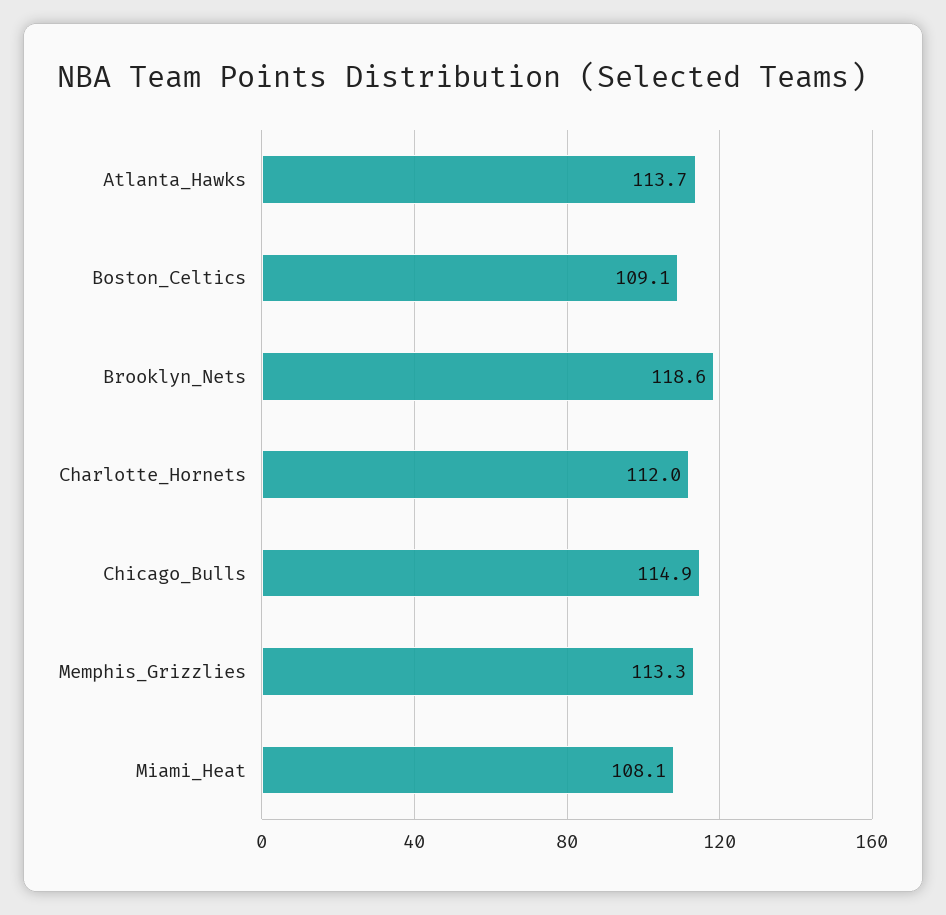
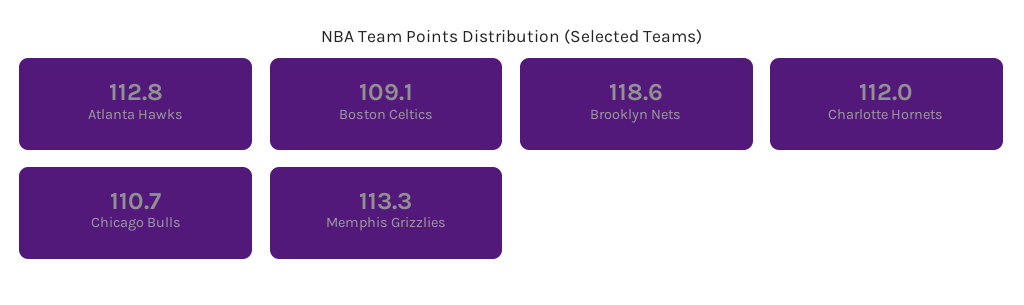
Atlanta_Hawks: 113.7 -> 112.8
Chicago_Bulls: 114.9 -> 110.7
Miami_Heat: 108.1 -> none

